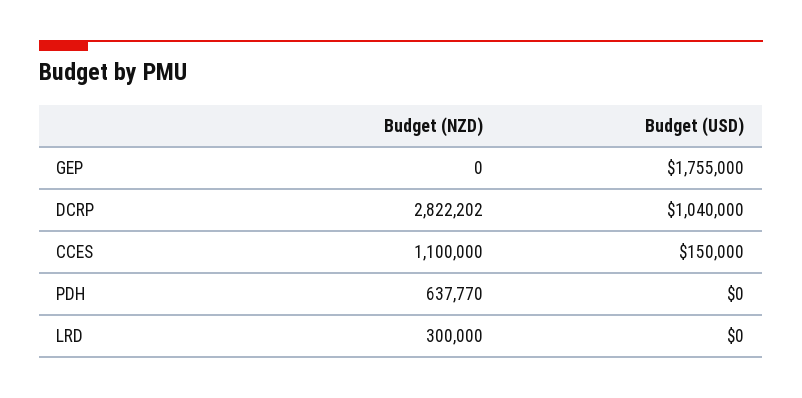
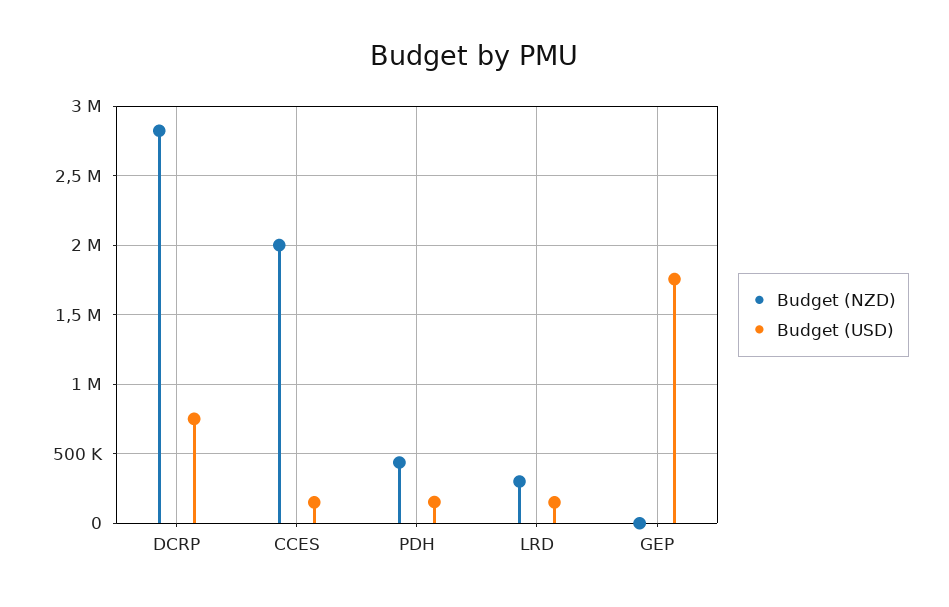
Budget (USD), DCRP: 1040000 -> 750000
Budget (NZD), CCES: 1100000 -> 2000000
Budget (NZD), PDH: 637770 -> 450000
Budget (USD), PDH: 0 -> 150000
Budget (USD), LRD: 0 -> 150000

